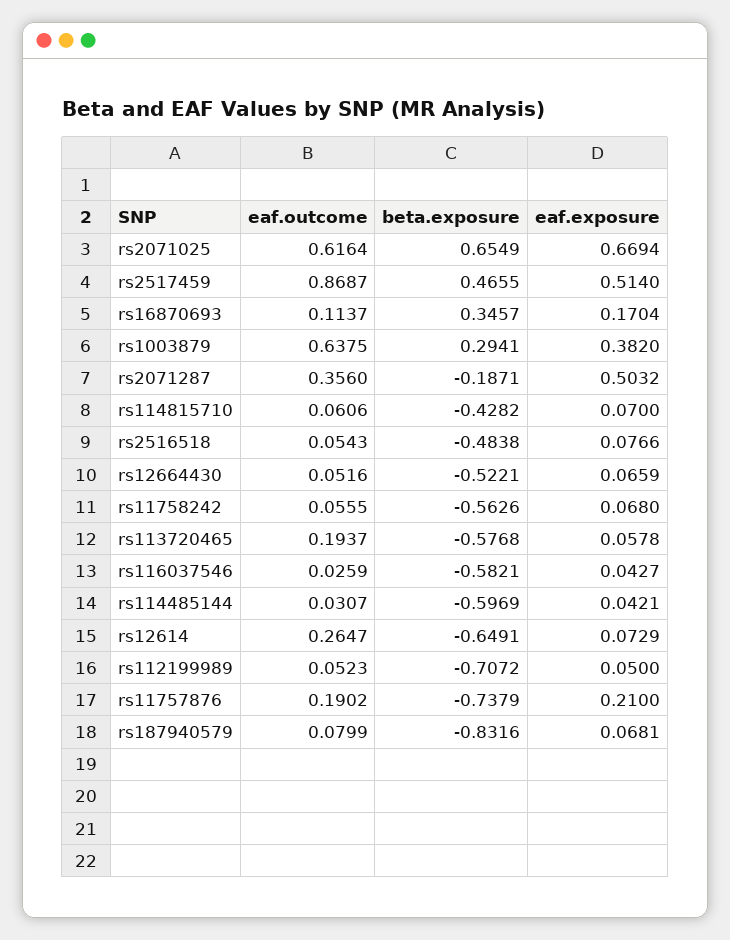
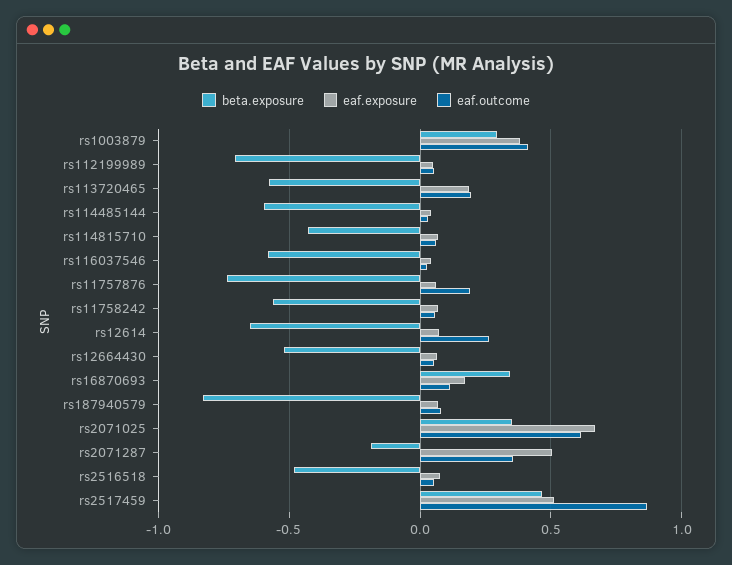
beta.exposure, rs2071025: 0.6549 -> 0.35
eaf.outcome, rs1003879: 0.6375 -> 0.4
eaf.exposure, rs113720465: 0.0578 -> 0.2
eaf.exposure, rs11757876: 0.21 -> 0.05

